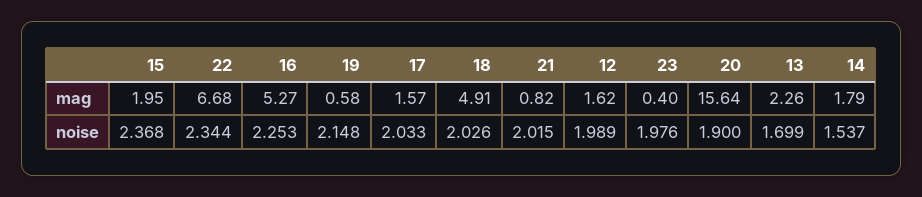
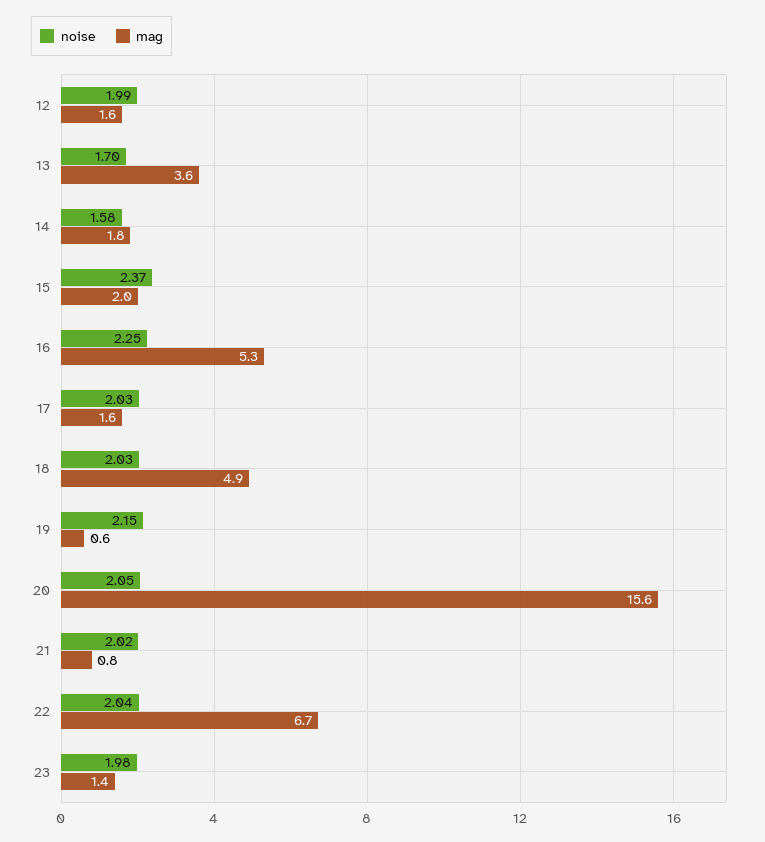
mag, 23: 0.4 -> 1.4
mag, 13: 2.26 -> 3.6
noise, 22: 2.344 -> 2.04
noise, 20: 1.9 -> 2.05
noise, 14: 1.537 -> 1.58

